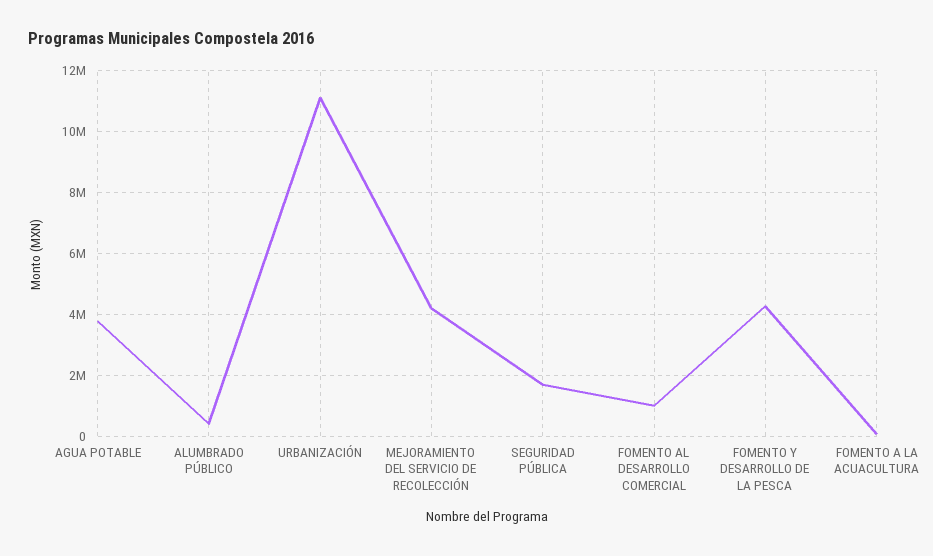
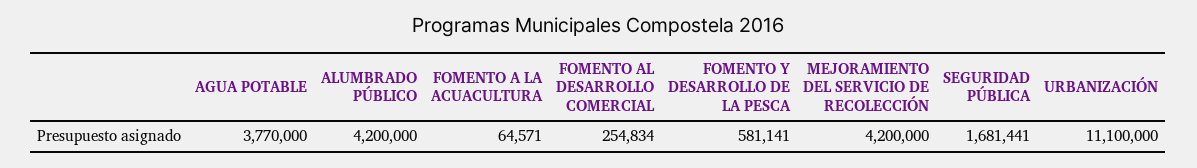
ALUMBRADO PÚBLICO: 400000 -> 4200000
FOMENTO AL DESARROLLO COMERCIAL: 1000000 -> 254834
FOMENTO Y DESARROLLO DE LA PESCA: 4200000 -> 581141

